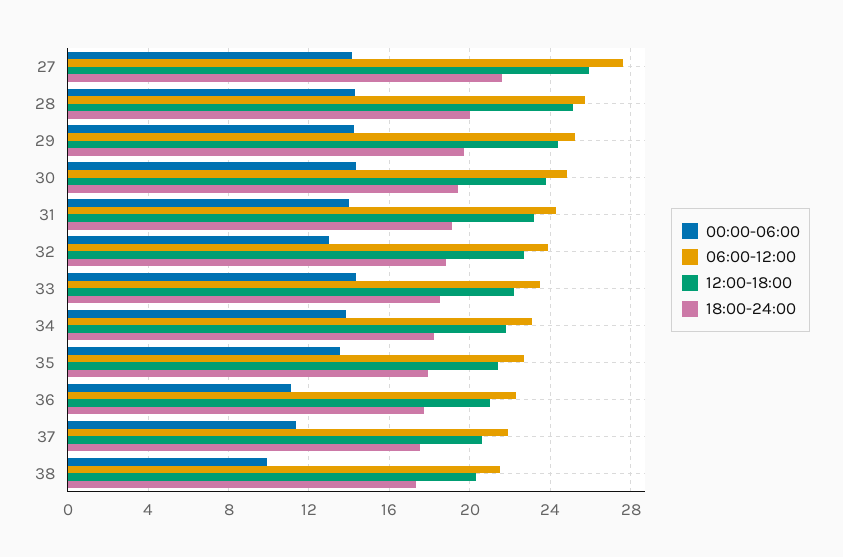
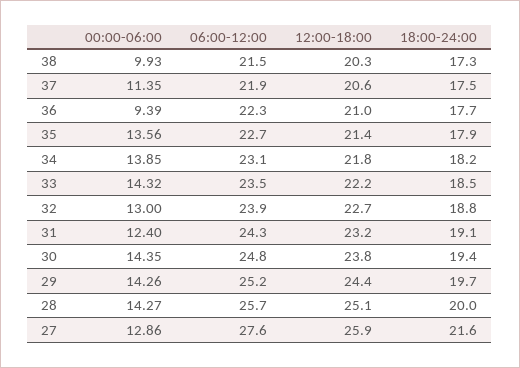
00:00-06:00, 27: 14 -> 12.86
00:00-06:00, 31: 14 -> 12.4
00:00-06:00, 36: 11 -> 9.39

